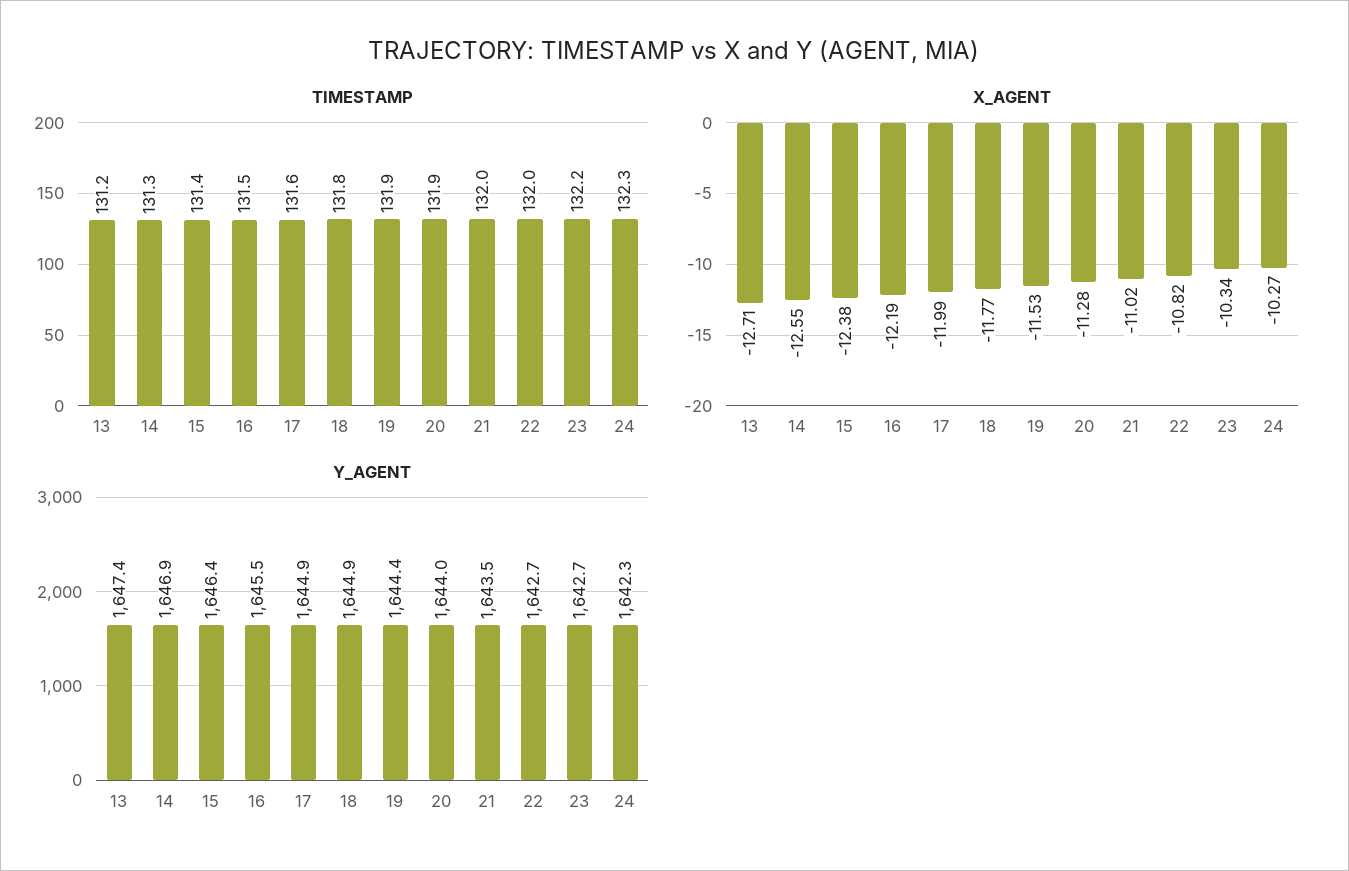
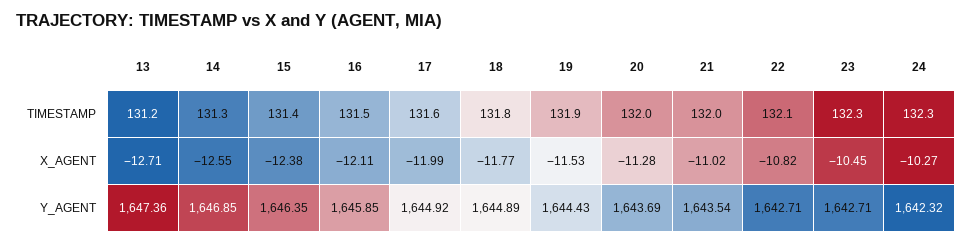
TIMESTAMP, 20: 131.9 -> 132
TIMESTAMP, 22: 132 -> 132.1
TIMESTAMP, 23: 132.2 -> 132.3
X_AGENT, 16: -12.19 -> -12.11
X_AGENT, 23: -10.34 -> -10.45
Y_AGENT, 16: 1645.5 -> 1645.85
Y_AGENT, 20: 1644 -> 1643.69

